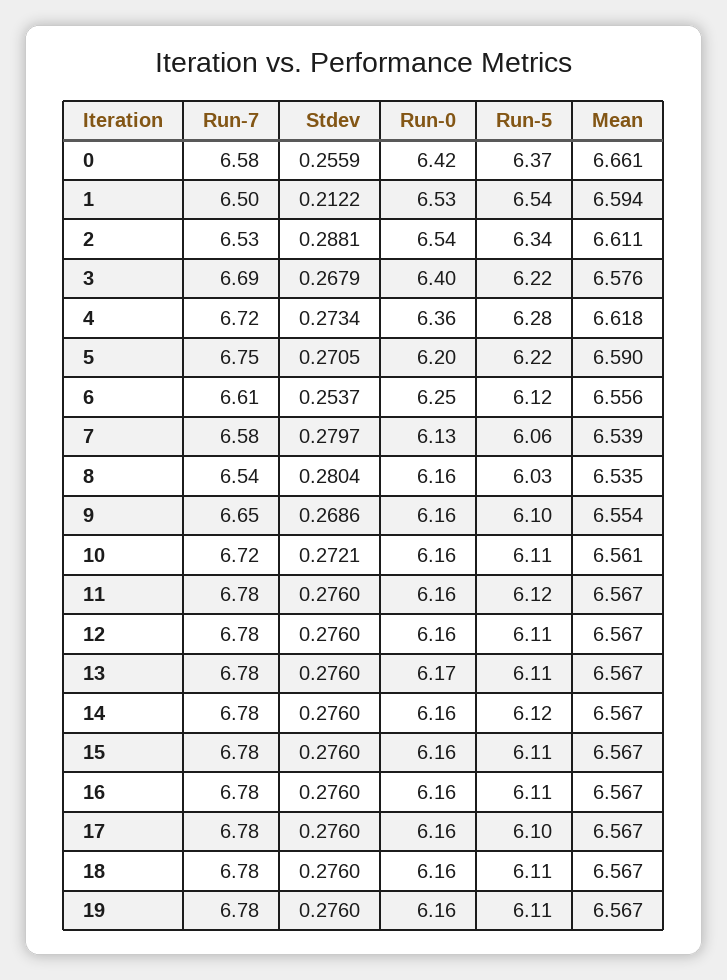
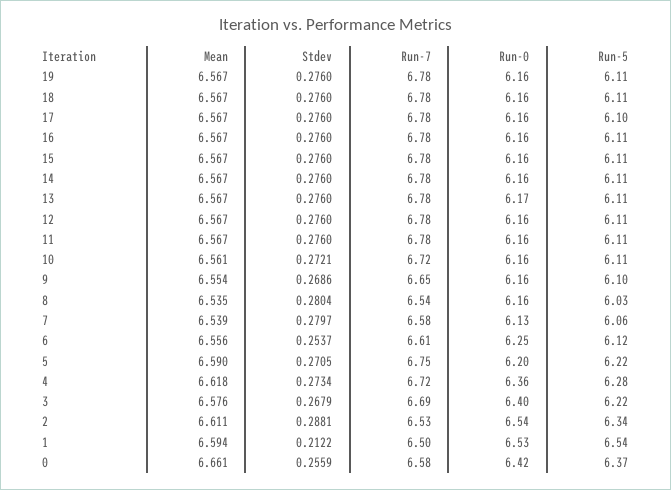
Run-5, 11: 6.12 -> 6.11
Run-5, 14: 6.12 -> 6.11

